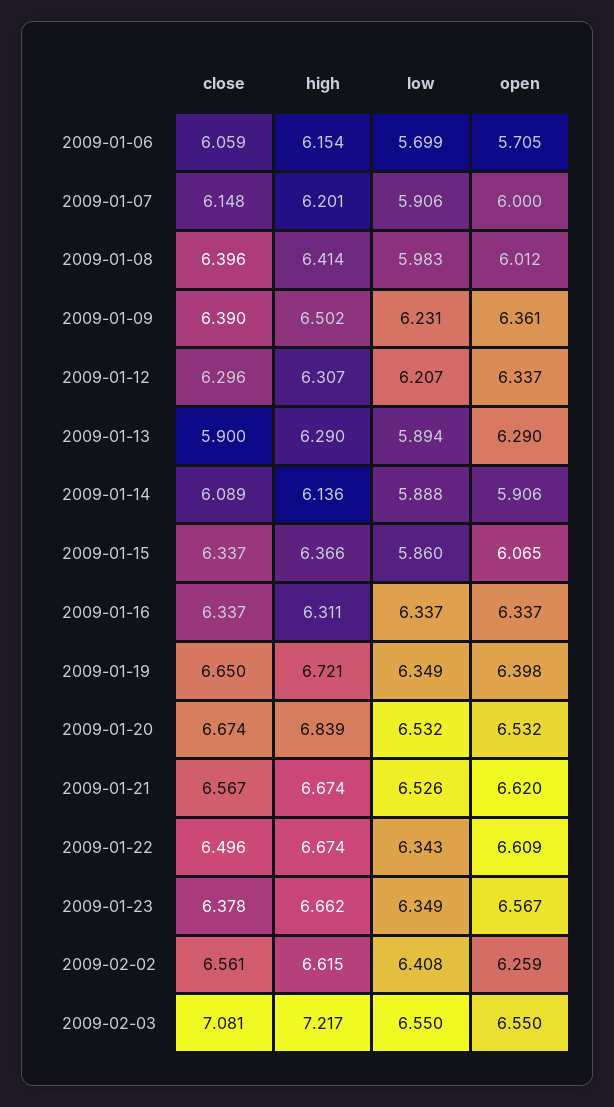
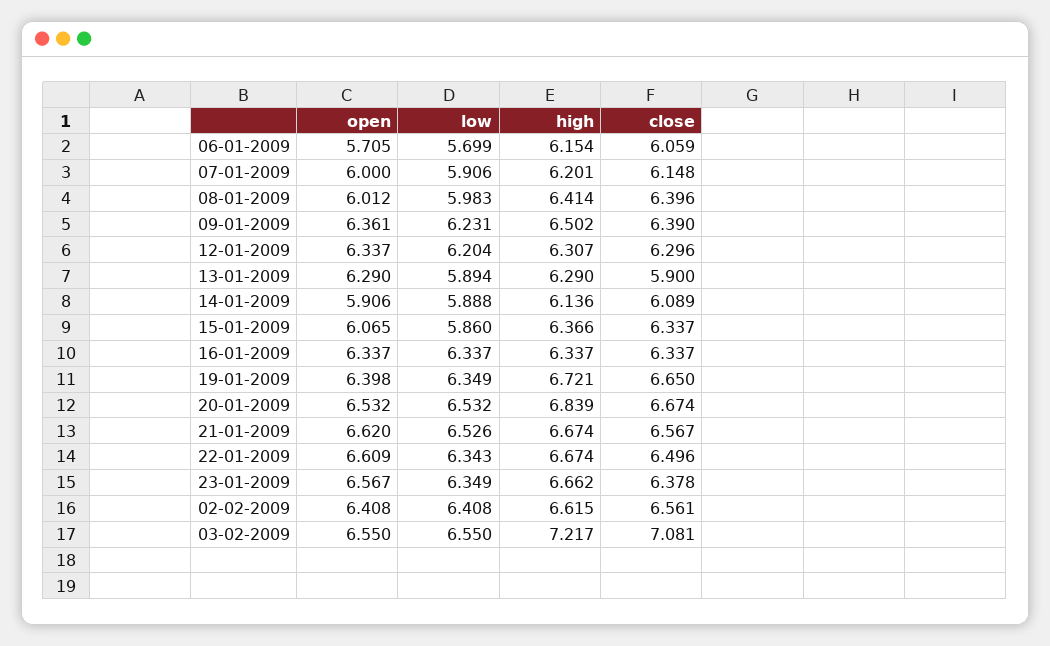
low, 2009-01-12: 6.207 -> 6.204
high, 2009-01-16: 6.311 -> 6.337
open, 2009-02-02: 6.259 -> 6.408

